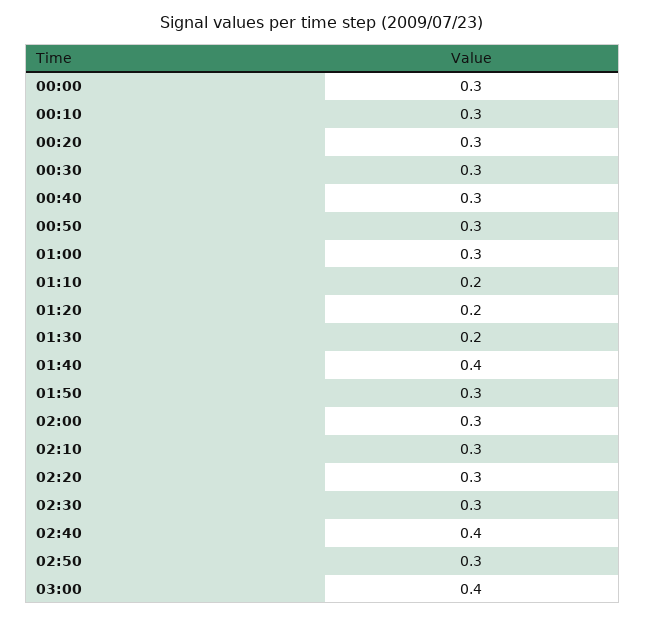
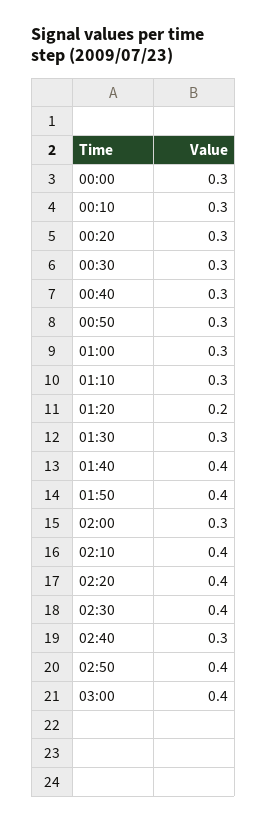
01:10: 0.2 -> 0.3
01:30: 0.2 -> 0.3
01:50: 0.3 -> 0.4
02:10: 0.3 -> 0.4
02:20: 0.3 -> 0.4
02:30: 0.3 -> 0.4
02:40: 0.4 -> 0.3
02:50: 0.3 -> 0.4

